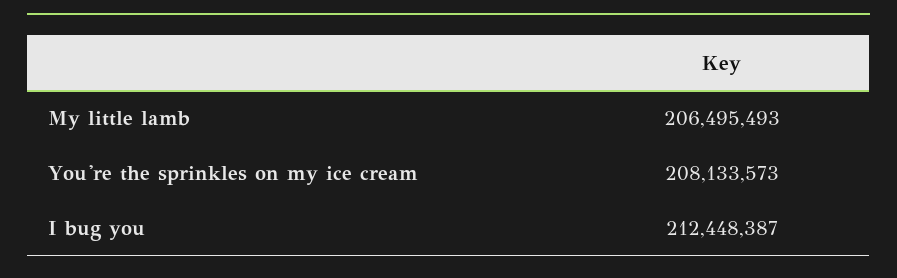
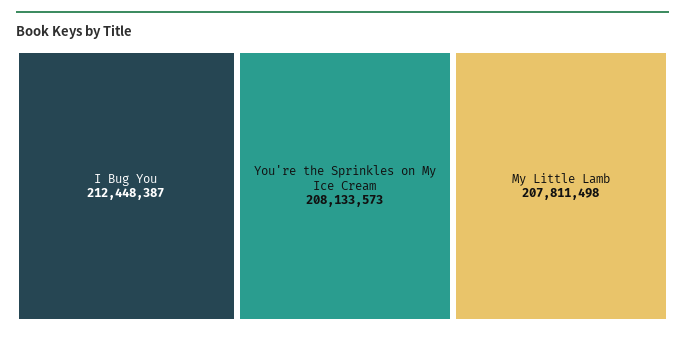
My little lamb: 206495493 -> 207811498

